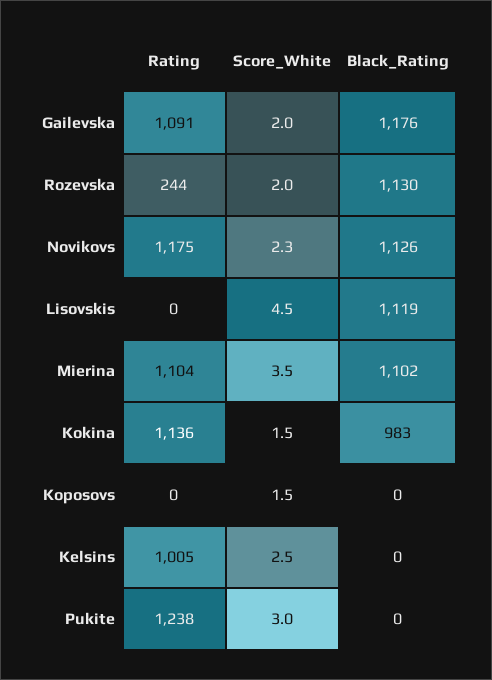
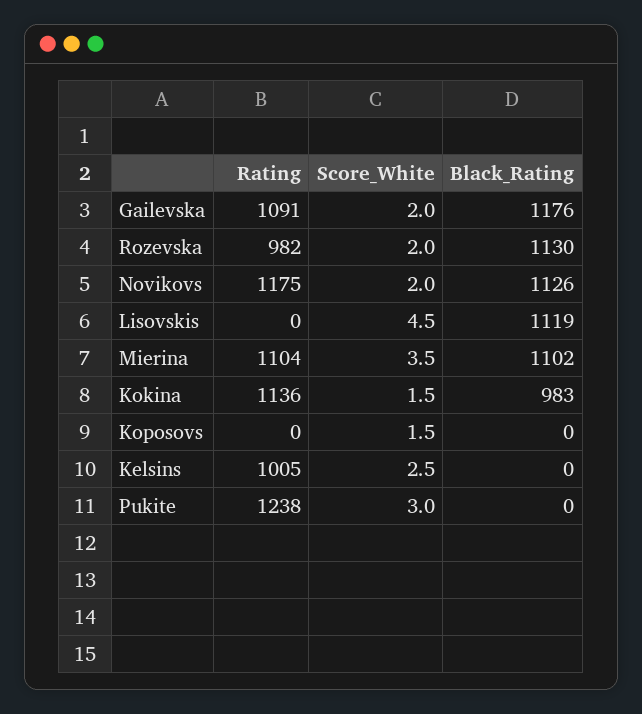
Rating, Rozevska: 244 -> 982
Score_White, Novikovs: 2.3 -> 2

